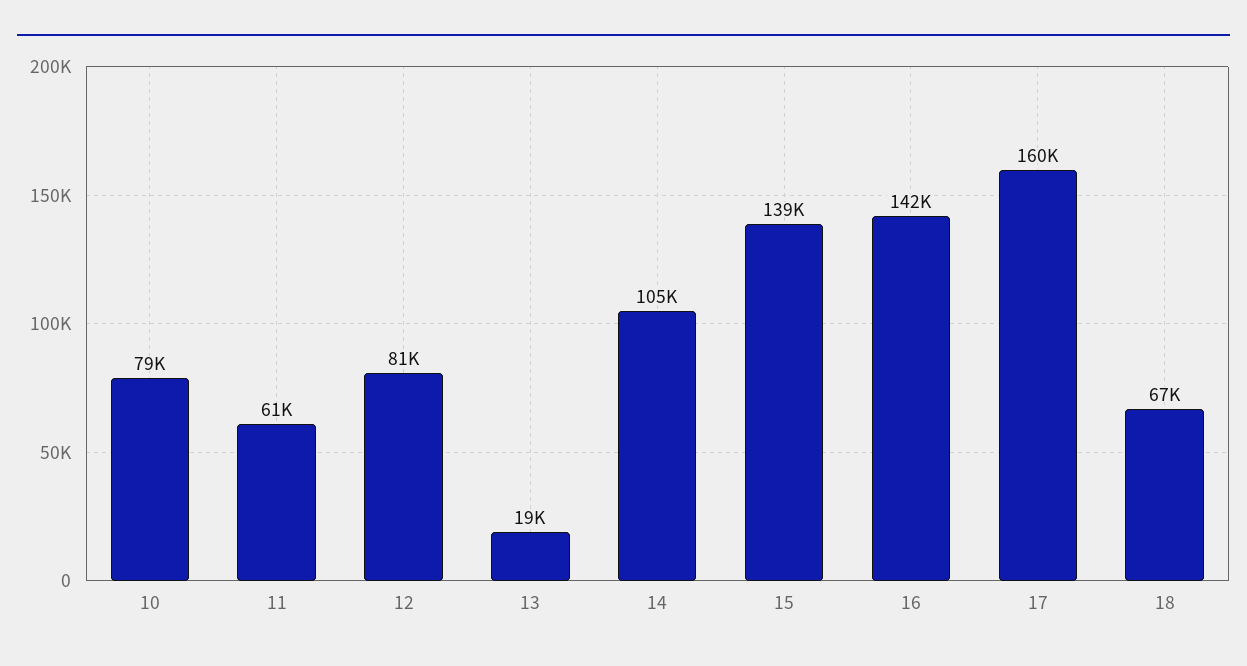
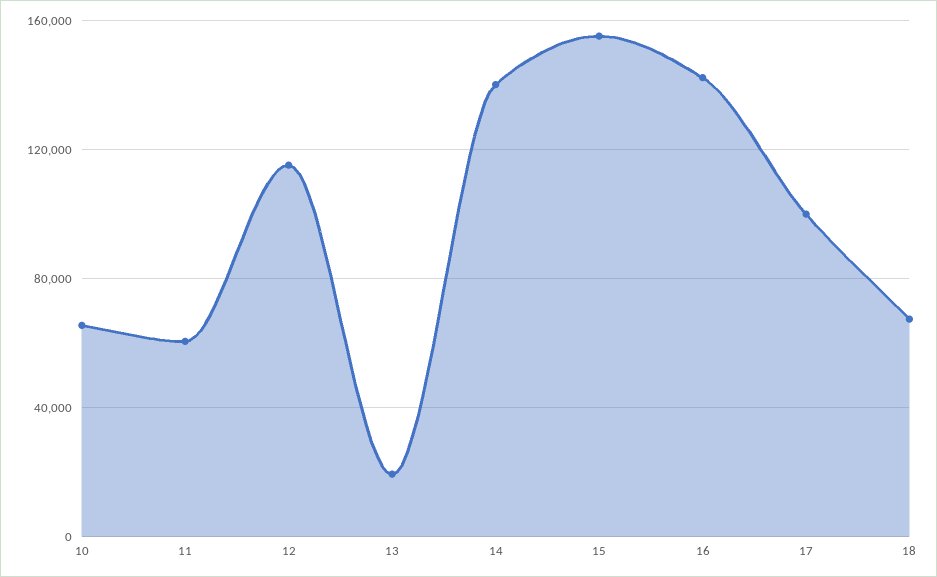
10: 79000 -> 65000
12: 81000 -> 115000
14: 105000 -> 140000
15: 139000 -> 155000
17: 160000 -> 100000

